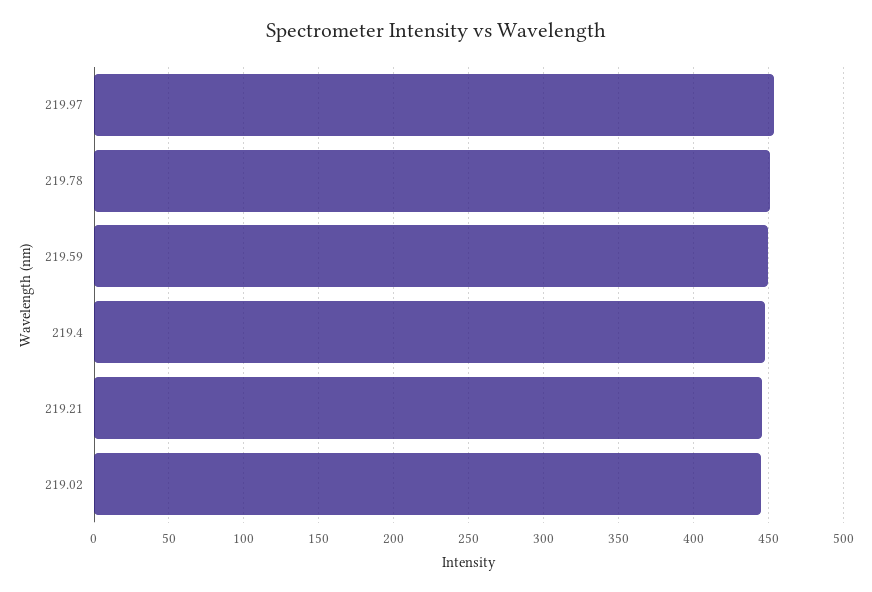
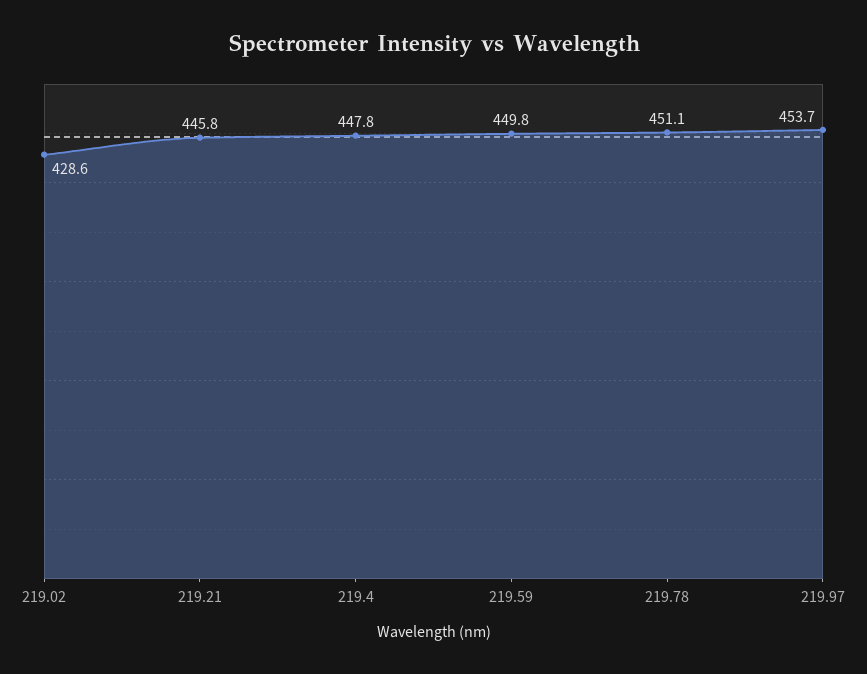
219.02: 445 -> 428.6

